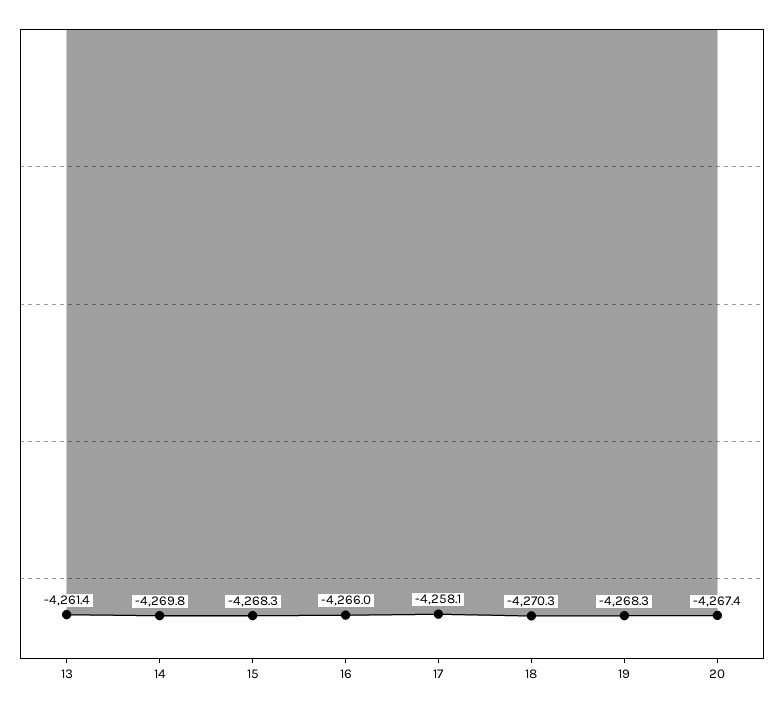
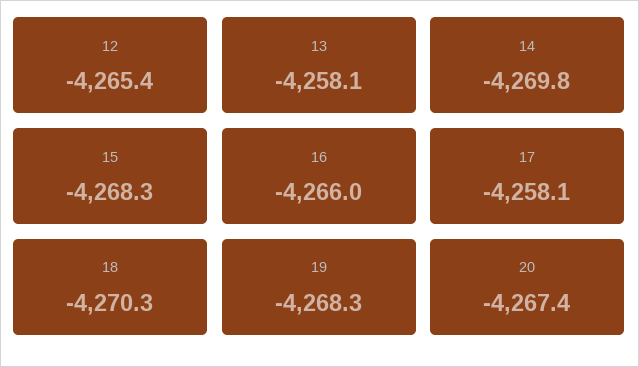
13: -4261.4 -> -4258.1
12: none -> -4265.4

